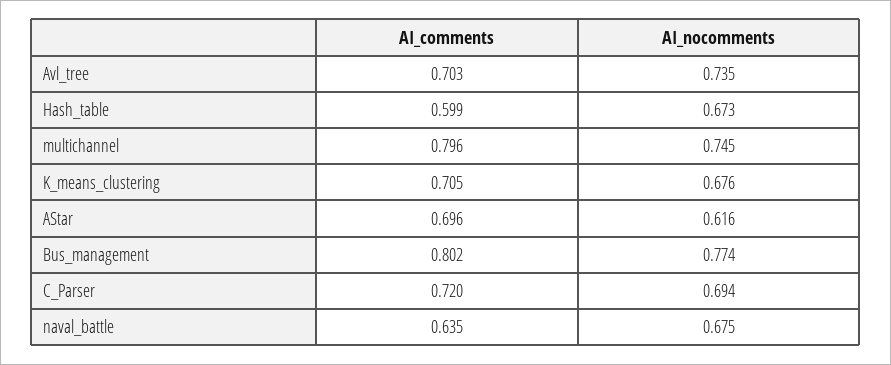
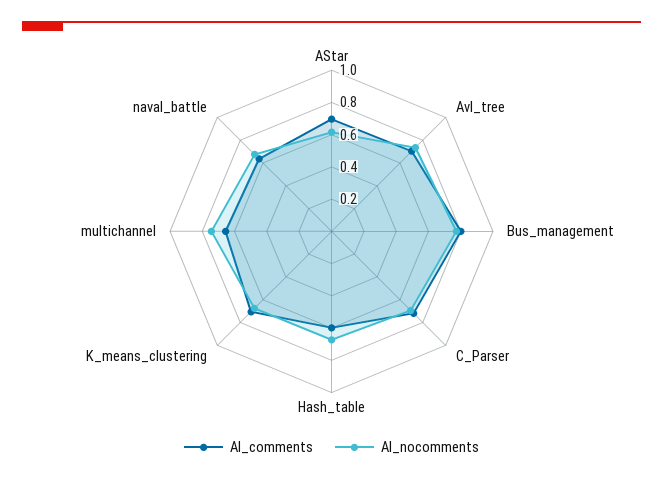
AI_comments, multichannel: 0.796 -> 0.65

